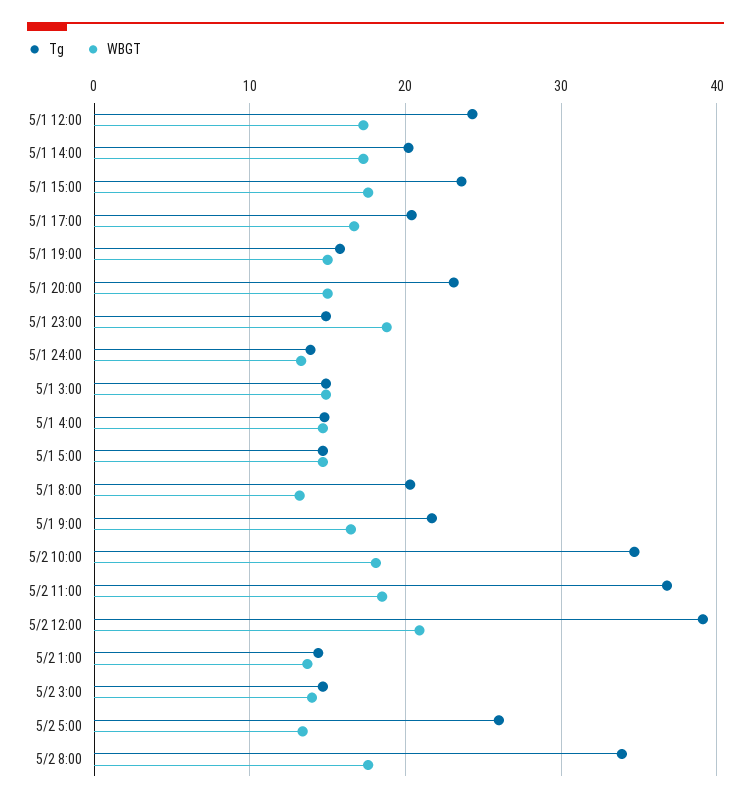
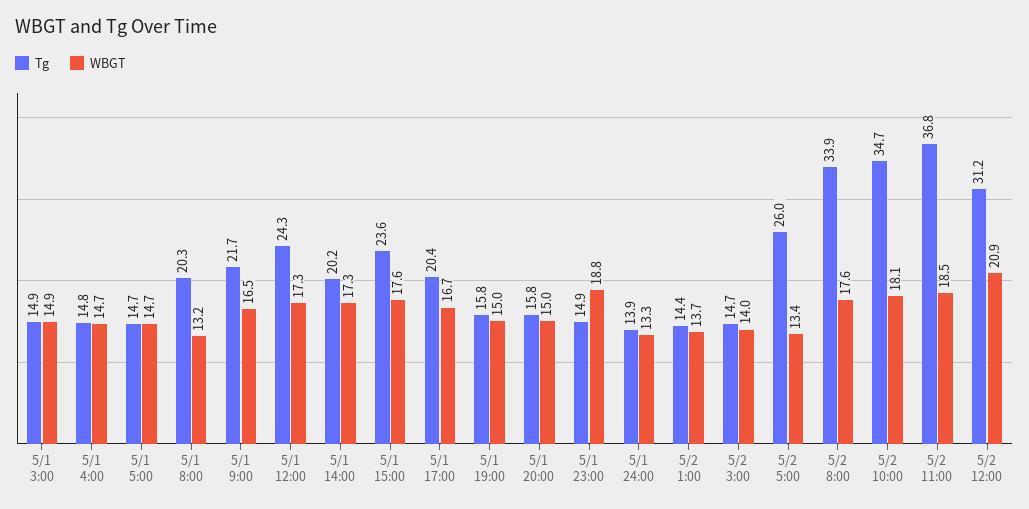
Tg, 5/1 20:00: 23 -> 15.8
Tg, 5/2 12:00: 39 -> 31.2

